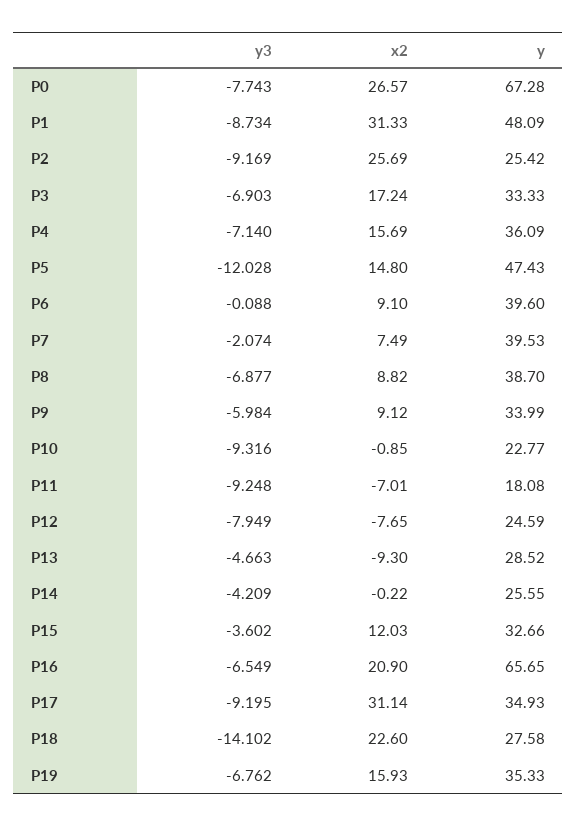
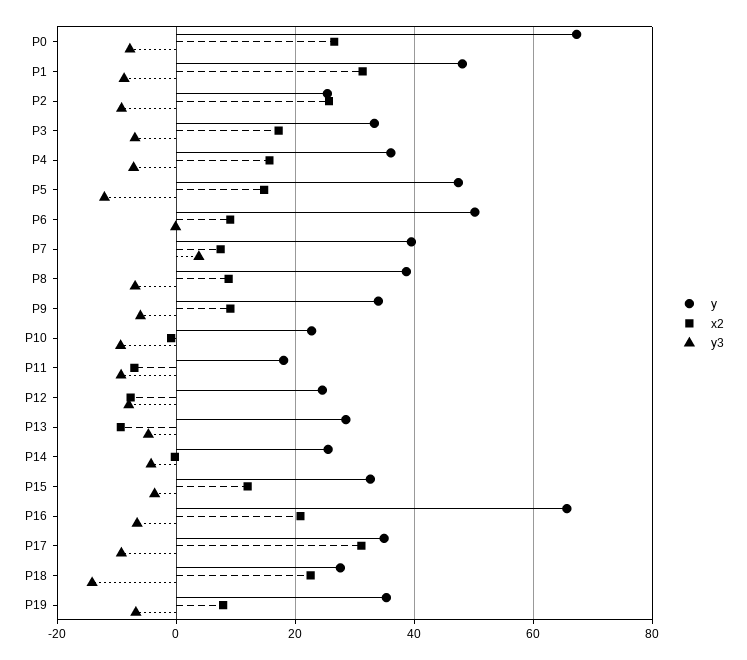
y, P6: 39.6 -> 50
y3, P7: -2.074 -> 4
x2, P19: 15.93 -> 8

